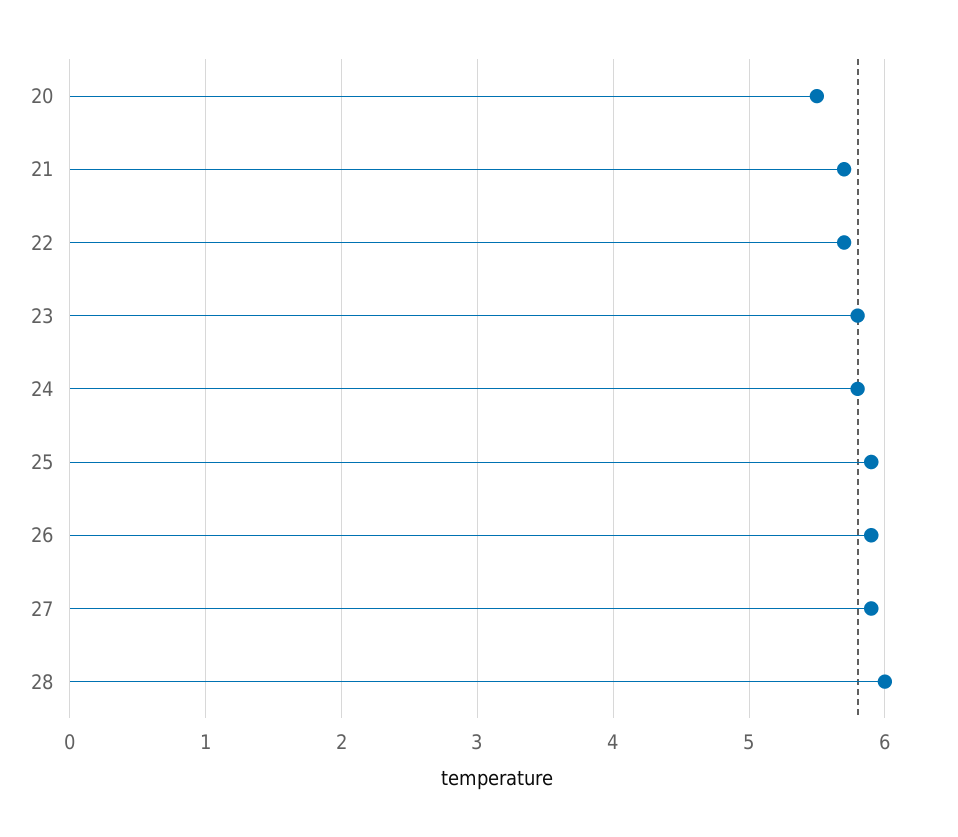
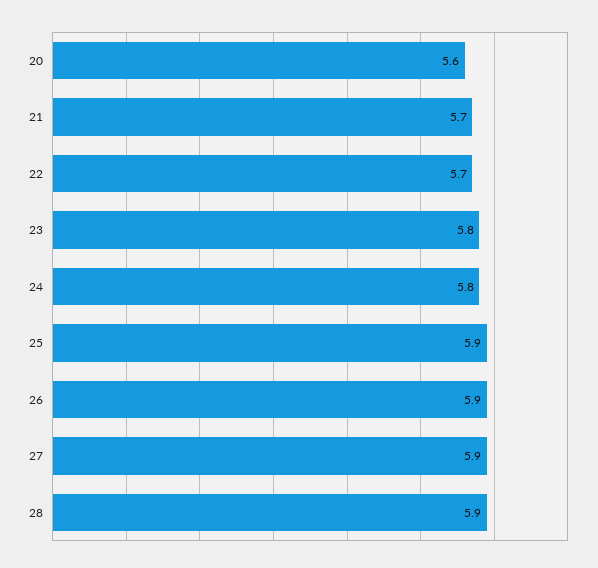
20: 5.5 -> 5.6
28: 6 -> 5.9

